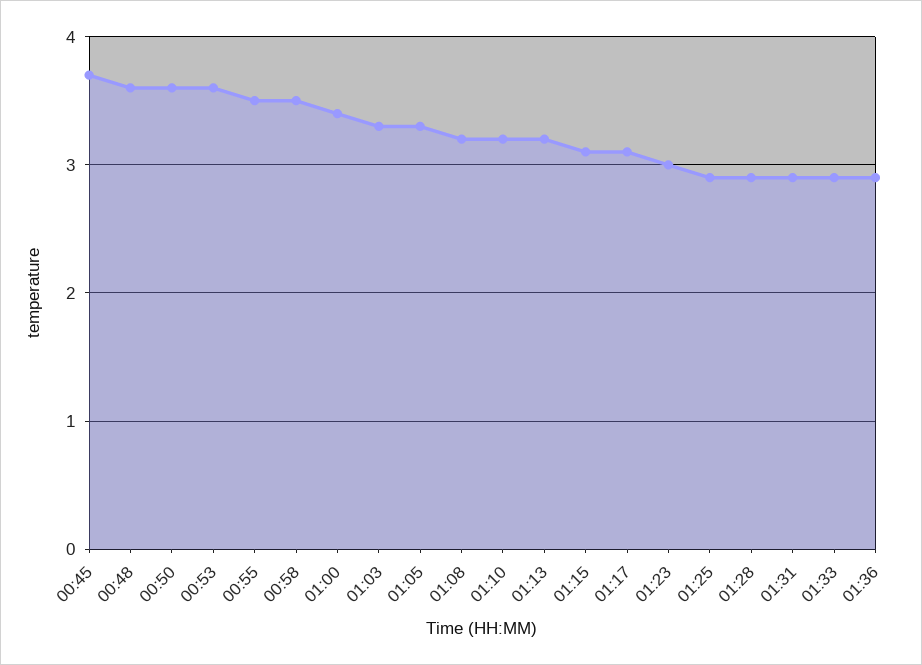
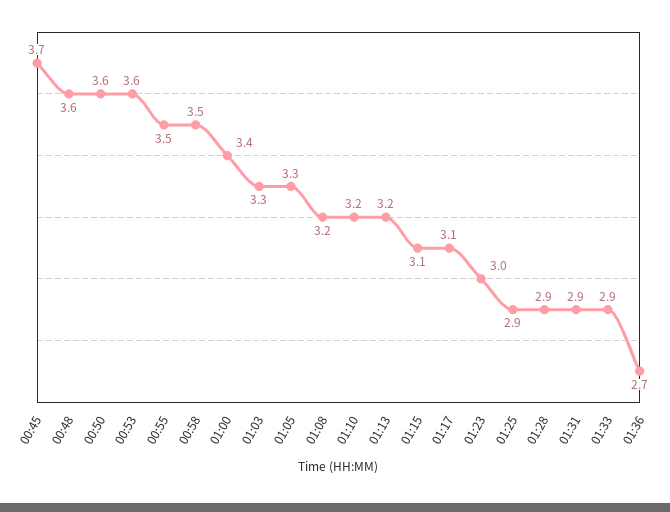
01:36: 2.9 -> 2.7

